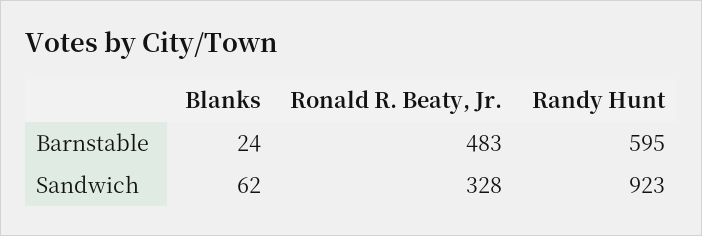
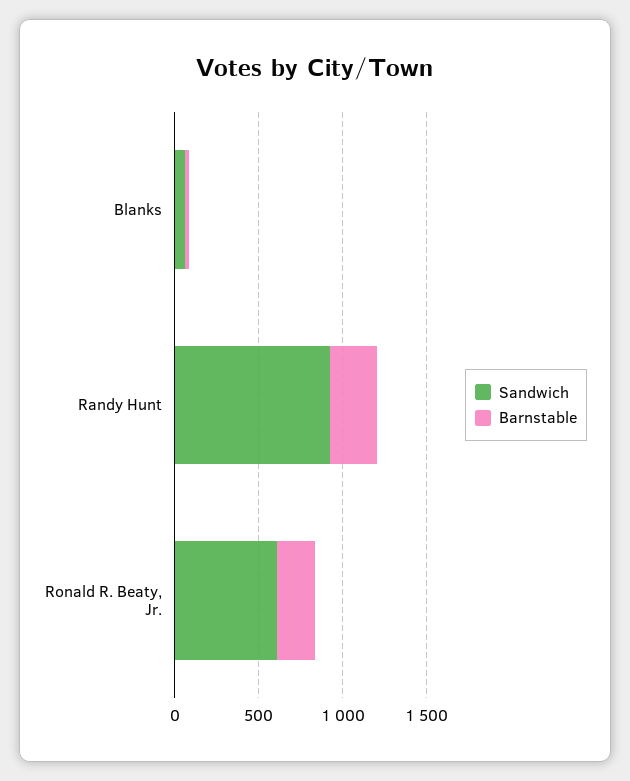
Barnstable, Ronald R. Beaty, Jr.: 483 -> 200
Barnstable, Randy Hunt: 595 -> 300
Sandwich, Ronald R. Beaty, Jr.: 328 -> 600

